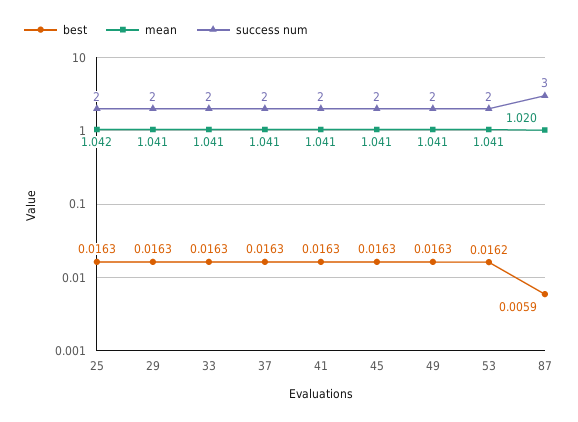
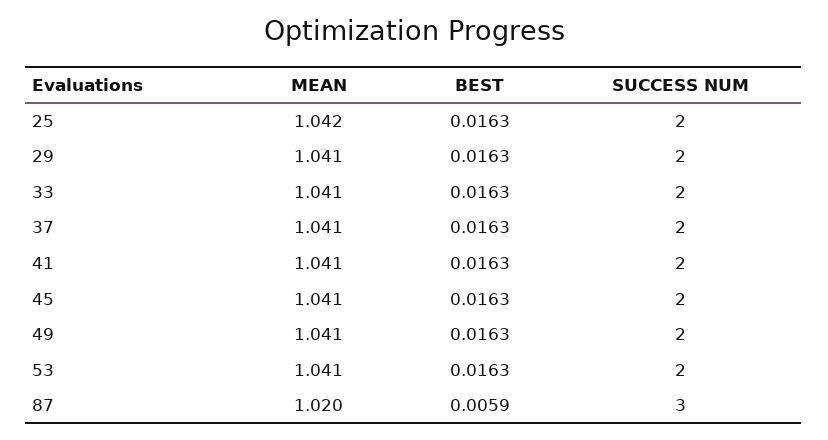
best, 53: 0.0162 -> 0.0163

